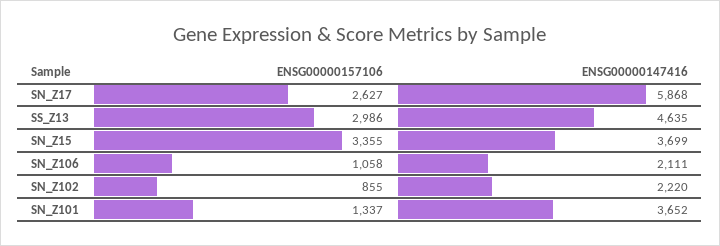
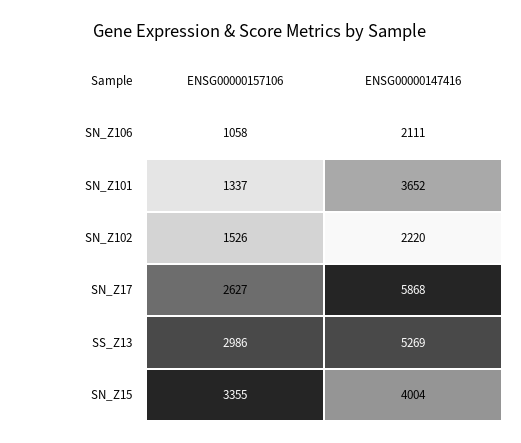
ENSG00000147416, SS_Z13: 4635 -> 5269
ENSG00000147416, SN_Z15: 3699 -> 4004
ENSG00000157106, SN_Z102: 855 -> 1526

